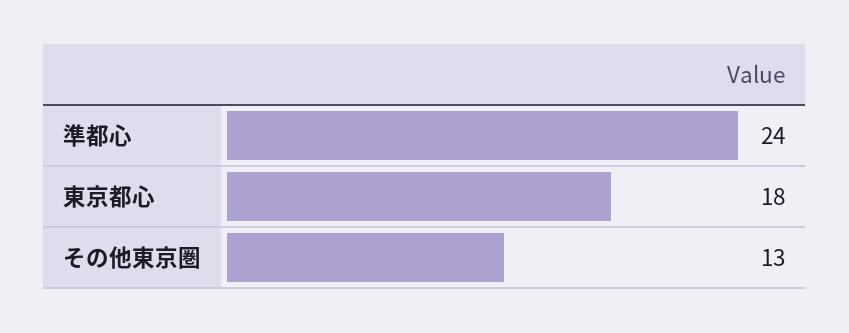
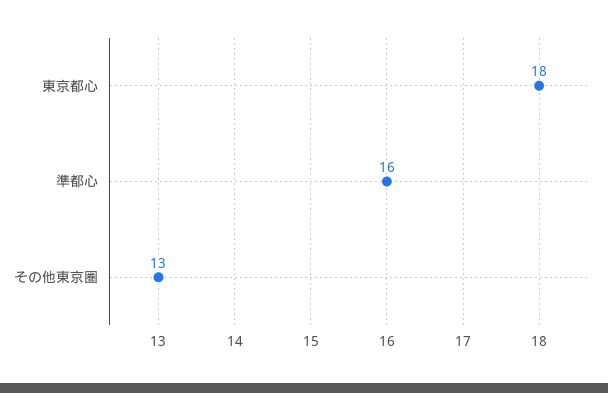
準都心: 24 -> 16

